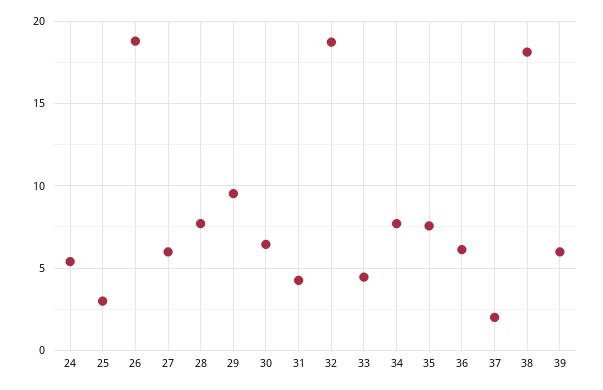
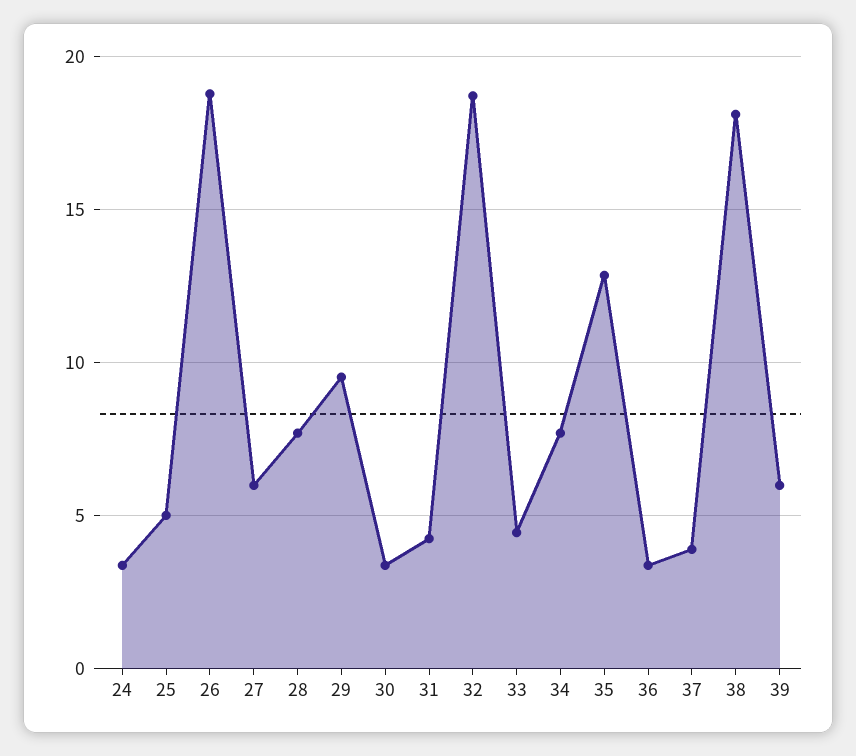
24: 5.5 -> 3.5
25: 3 -> 5
30: 6.5 -> 3.5
35: 7.5 -> 13
36: 6 -> 3.5
37: 2 -> 4

